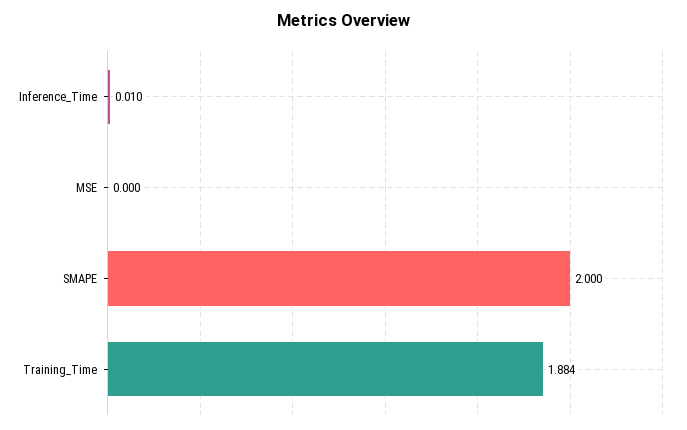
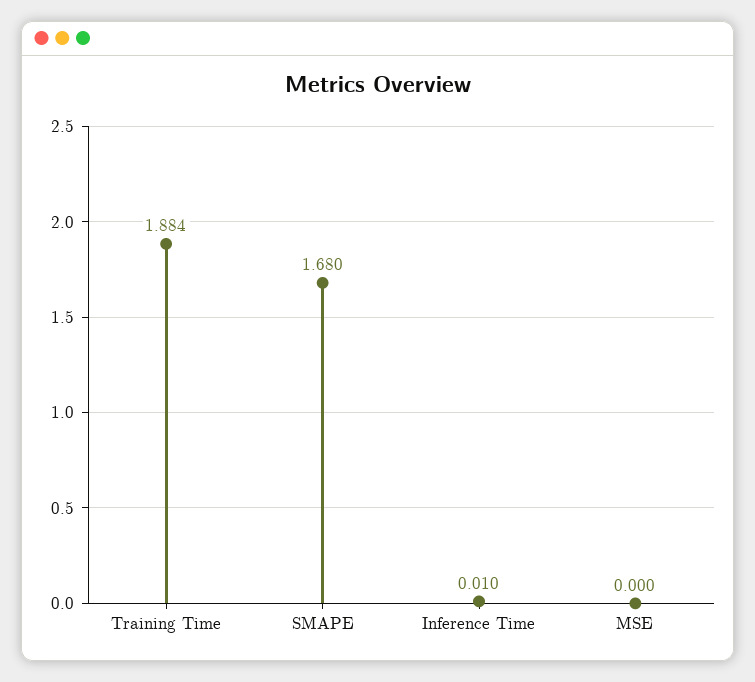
SMAPE: 2 -> 1.68

